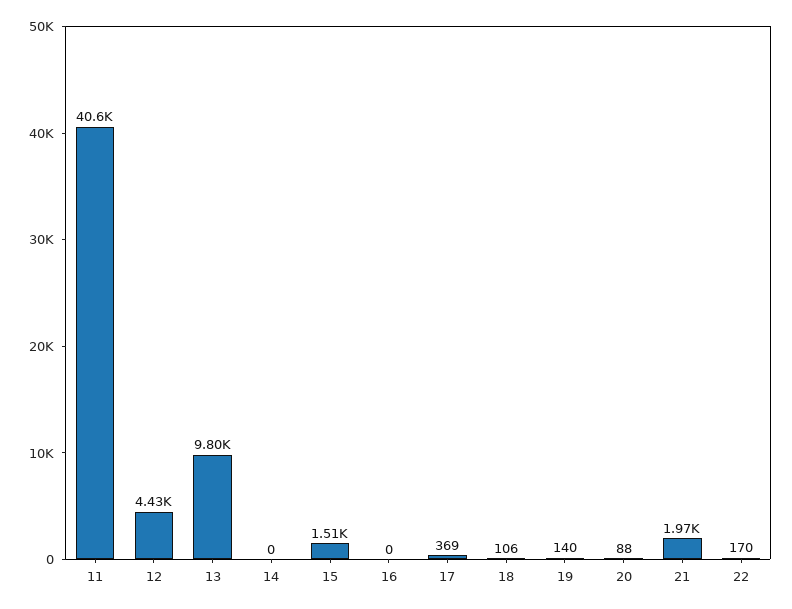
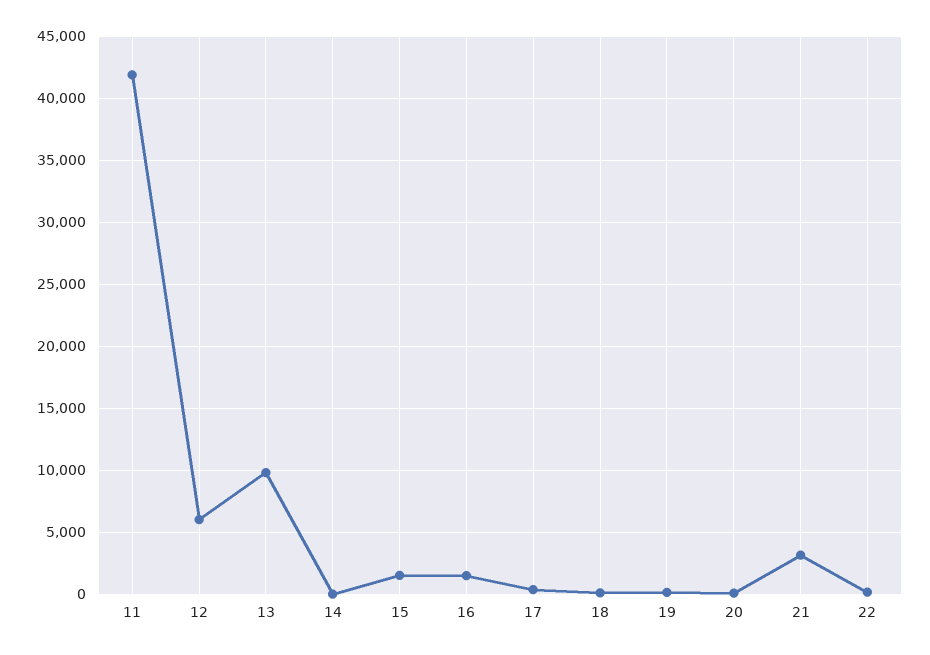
11: 40600 -> 42000
12: 4430 -> 6000
16: 0 -> 1500
21: 1970 -> 3000

